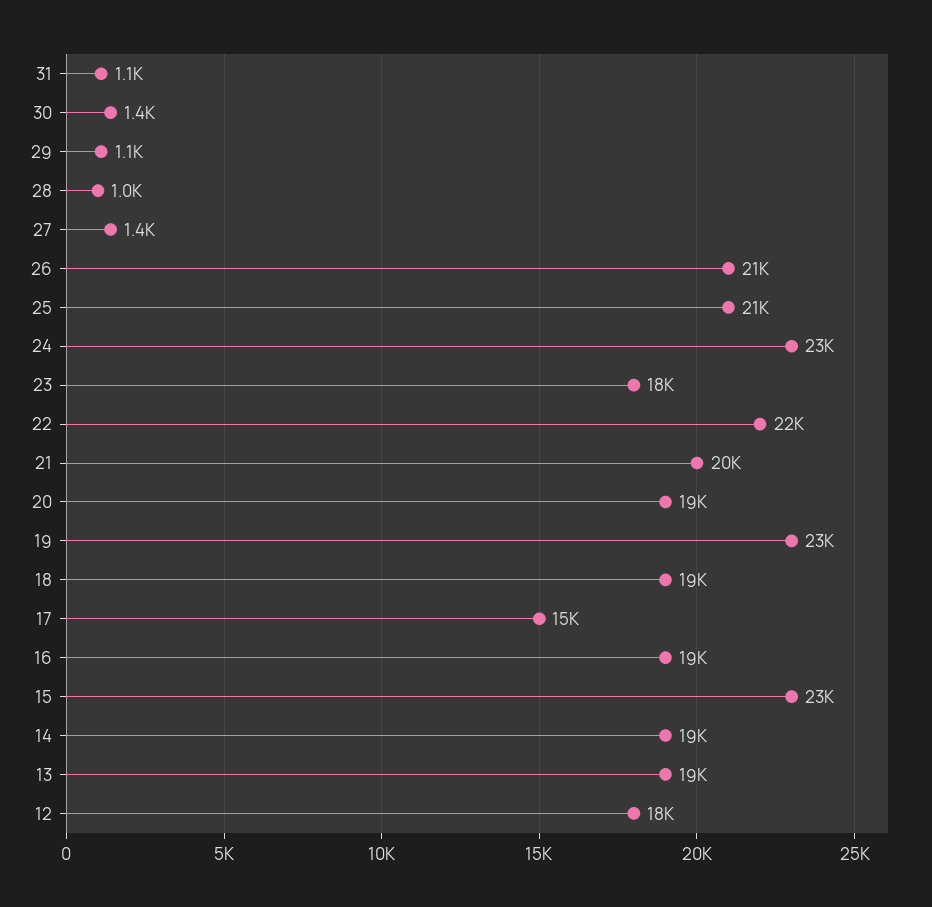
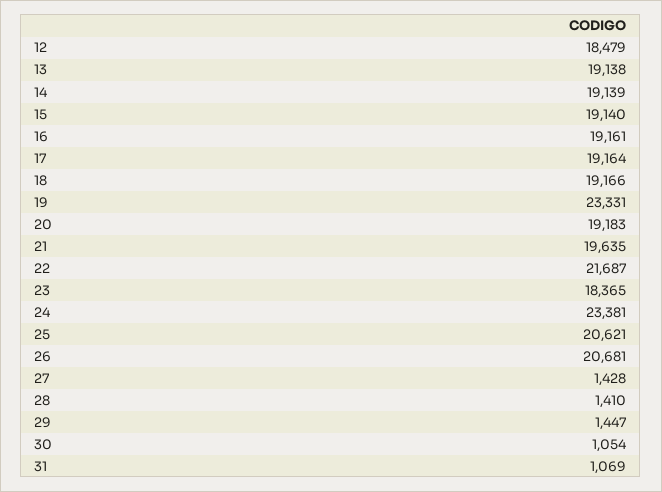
30: 1400 -> 1054
29: 1100 -> 1447
28: 1000 -> 1410
17: 15000 -> 19164
15: 23000 -> 19140

